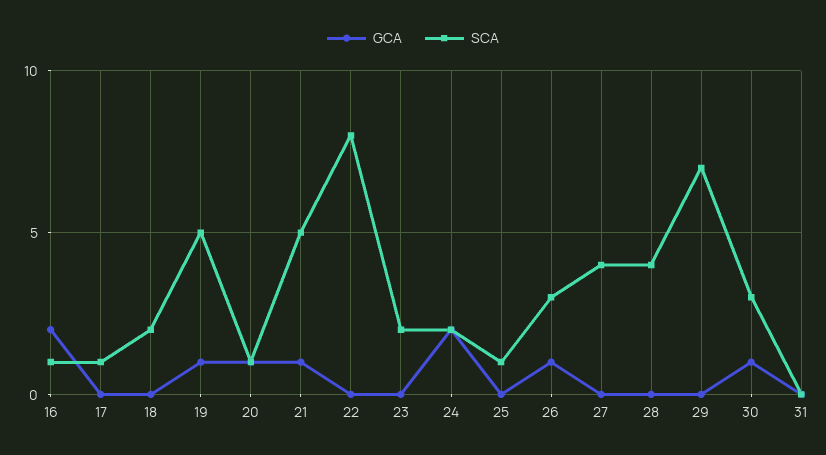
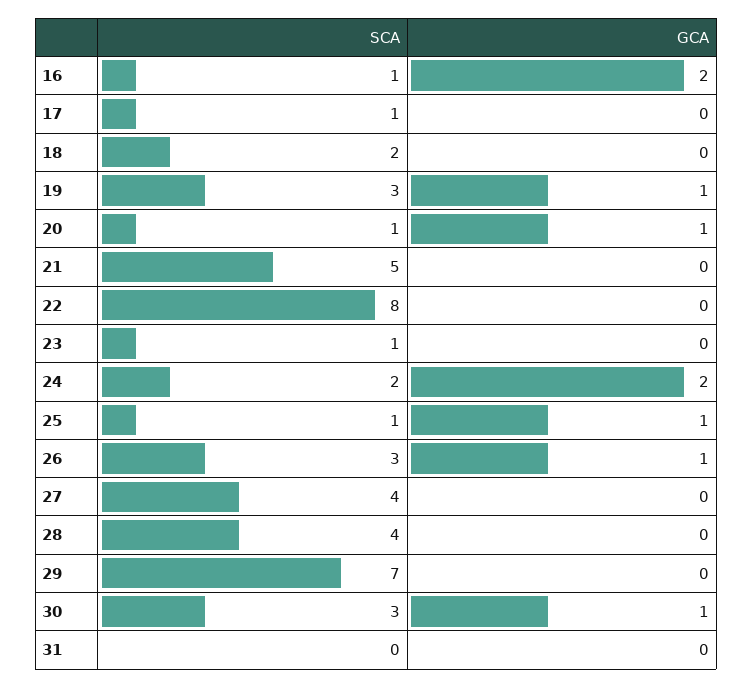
SCA, 19: 5 -> 3
GCA, 21: 1 -> 0
SCA, 23: 2 -> 1
GCA, 25: 0 -> 1

